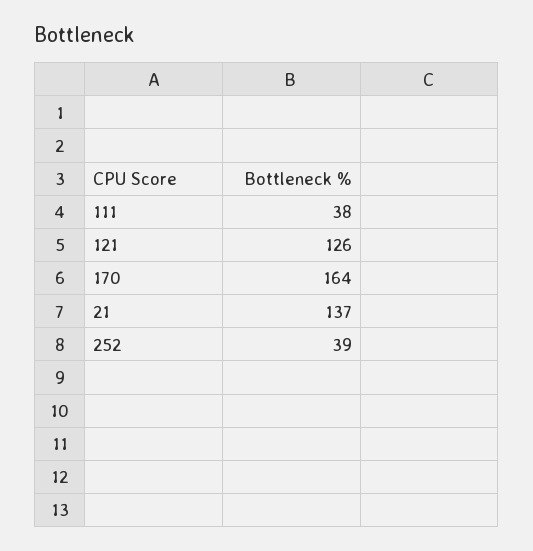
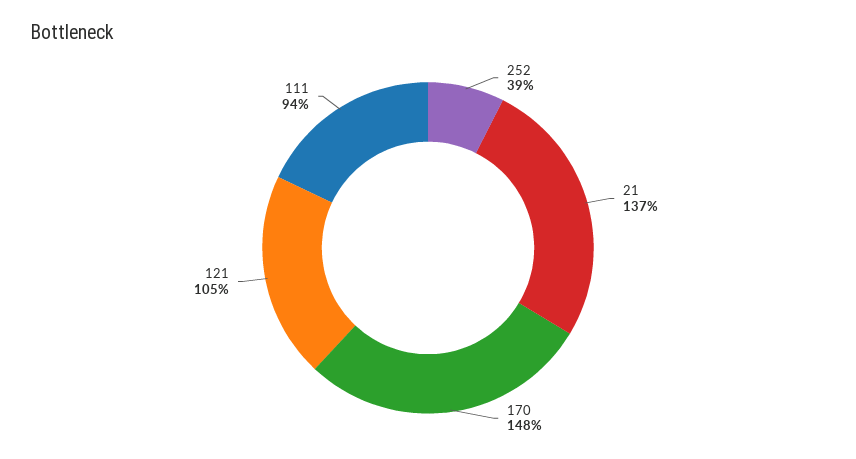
111: 38 -> 94
121: 126 -> 105
170: 164 -> 148

